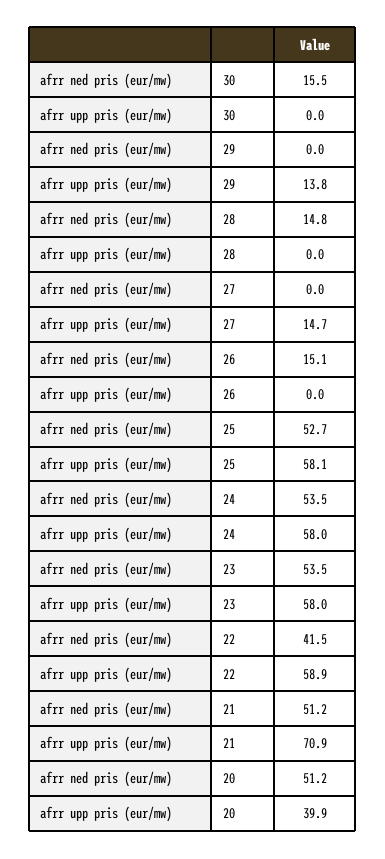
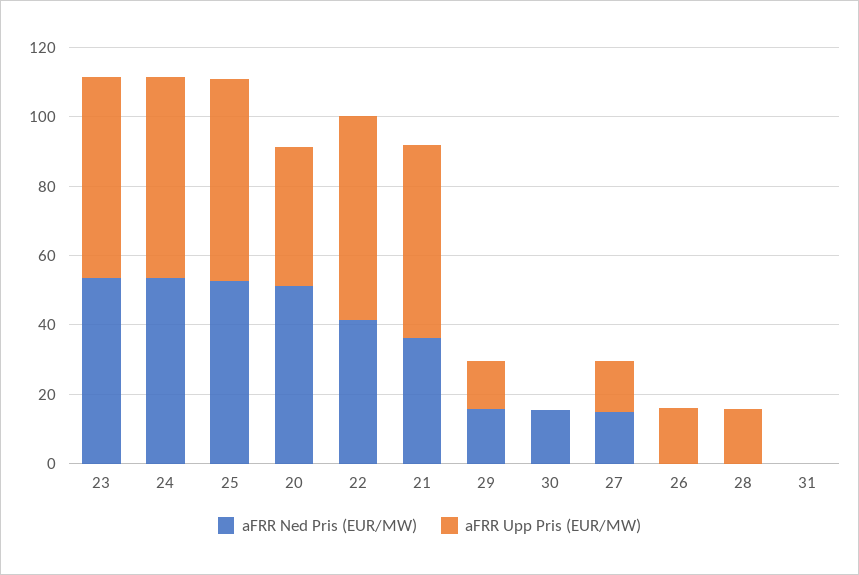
afrr ned pris (eur/mw), 29: 0 -> 15
afrr ned pris (eur/mw), 28: 14.8 -> 0
afrr upp pris (eur/mw), 28: 0 -> 15
afrr ned pris (eur/mw), 27: 0 -> 15
afrr ned pris (eur/mw), 26: 15.1 -> 0
afrr upp pris (eur/mw), 26: 0 -> 15
afrr ned pris (eur/mw), 21: 51.2 -> 35
afrr upp pris (eur/mw), 21: 70.9 -> 55
afrr ned pris (eur/mw), 31: none -> 0
afrr upp pris (eur/mw), 31: none -> 0

